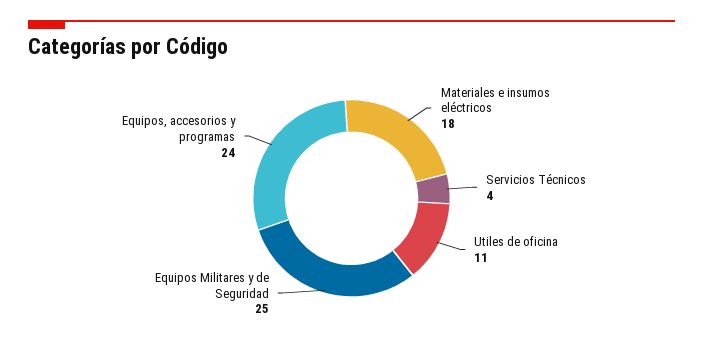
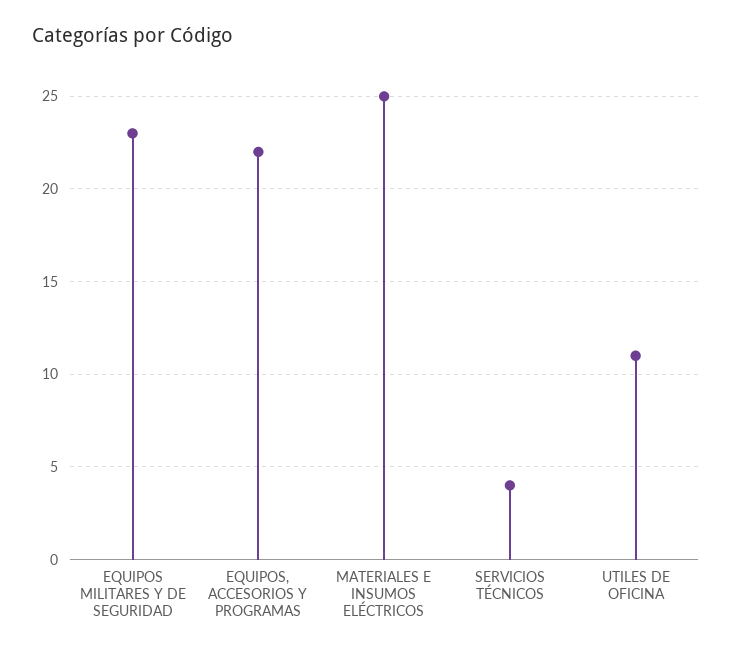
Materiales e insumos eléctricos: 18 -> 25
Equipos Militares y de Seguridad: 25 -> 23
Equipos, accesorios y programas: 24 -> 22

